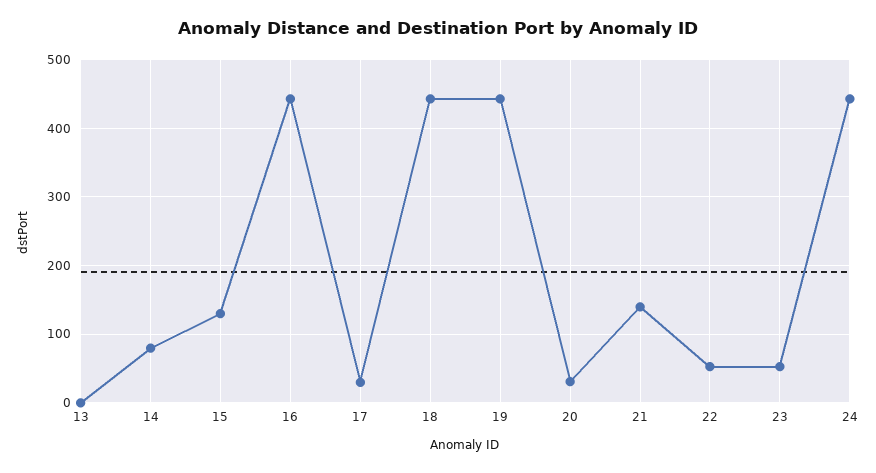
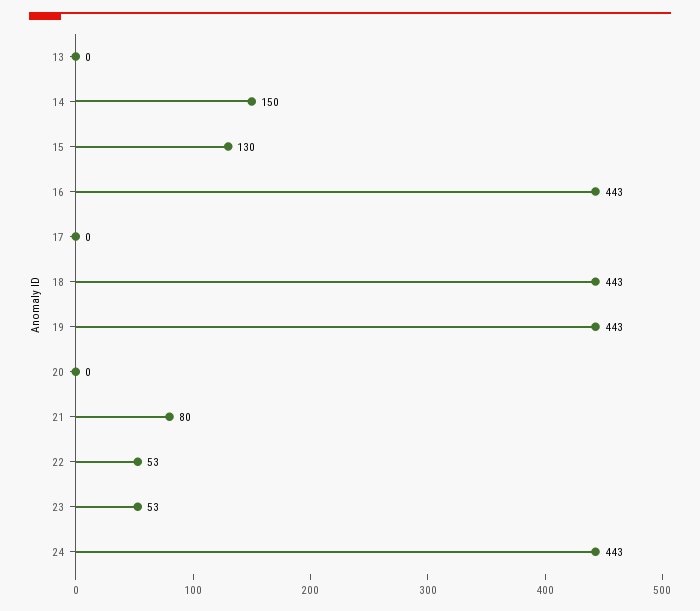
14: 80 -> 150
17: 30 -> 0
20: 30 -> 0
21: 140 -> 80

